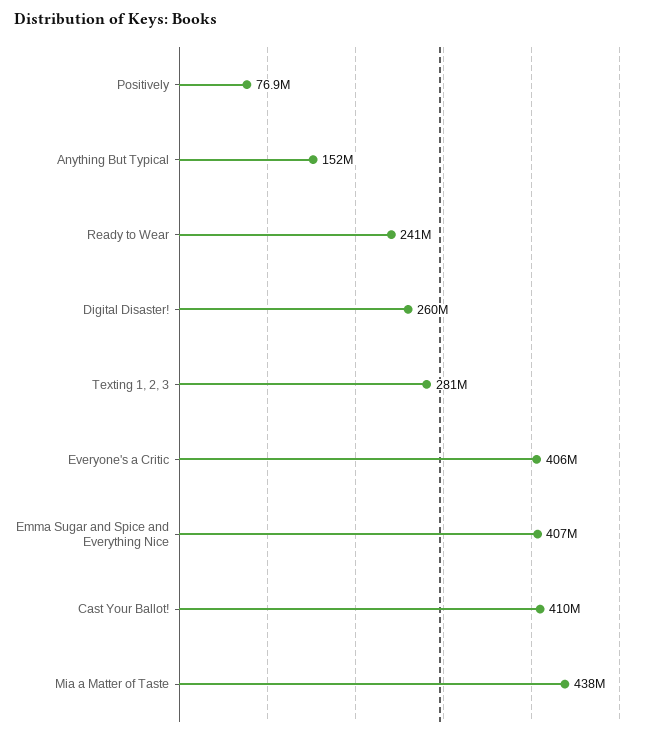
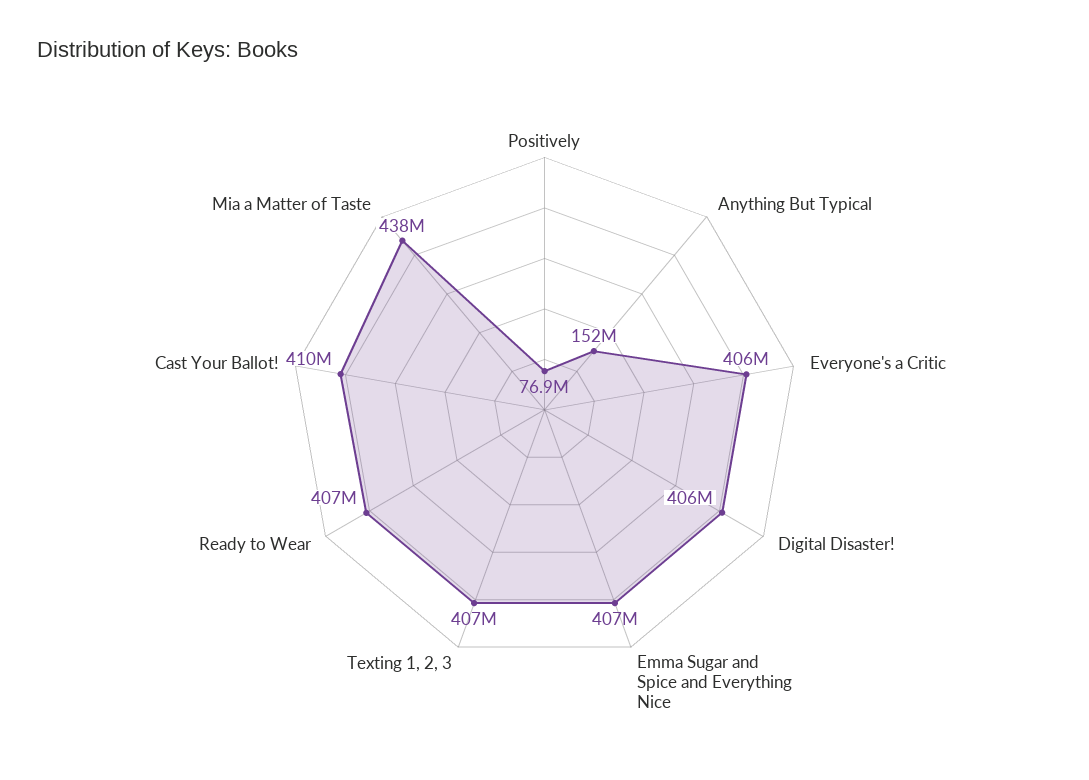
Ready to Wear: 241000000 -> 407000000
Digital Disaster!: 260000000 -> 406000000
Texting 1, 2, 3: 281000000 -> 407000000

